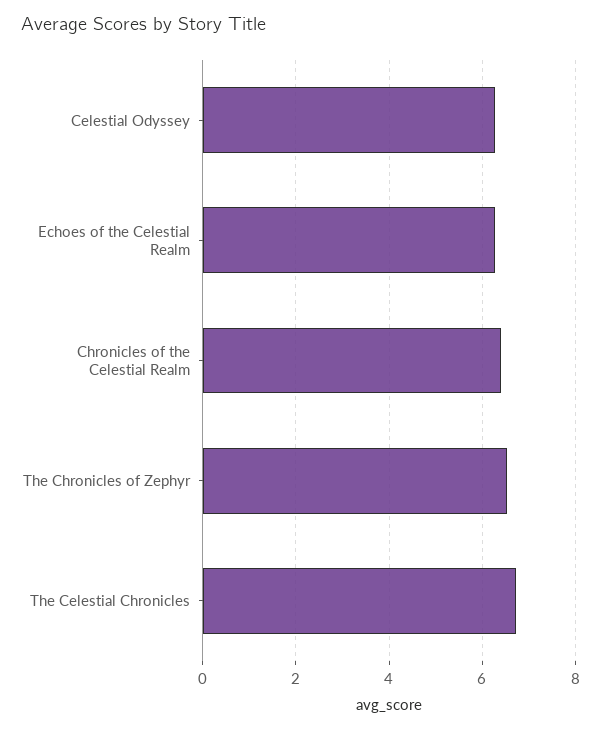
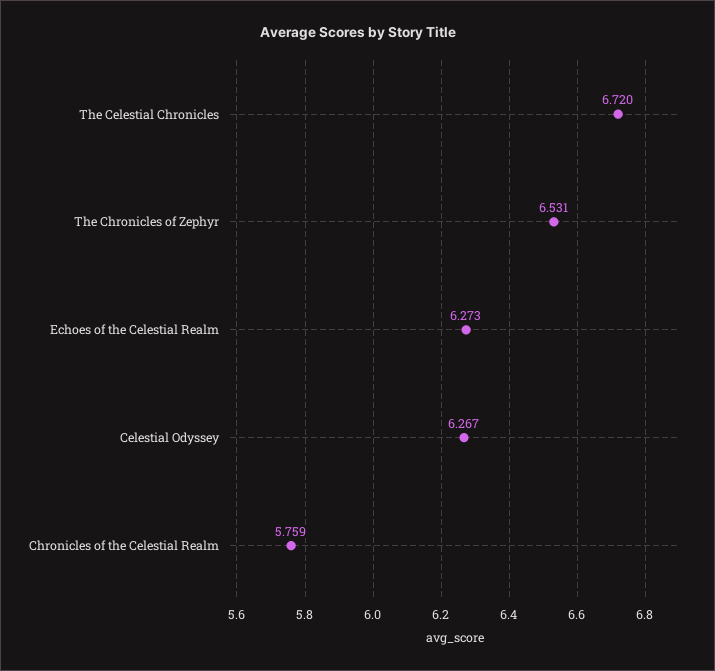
Chronicles of the Celestial Realm: 6.4 -> 5.759

